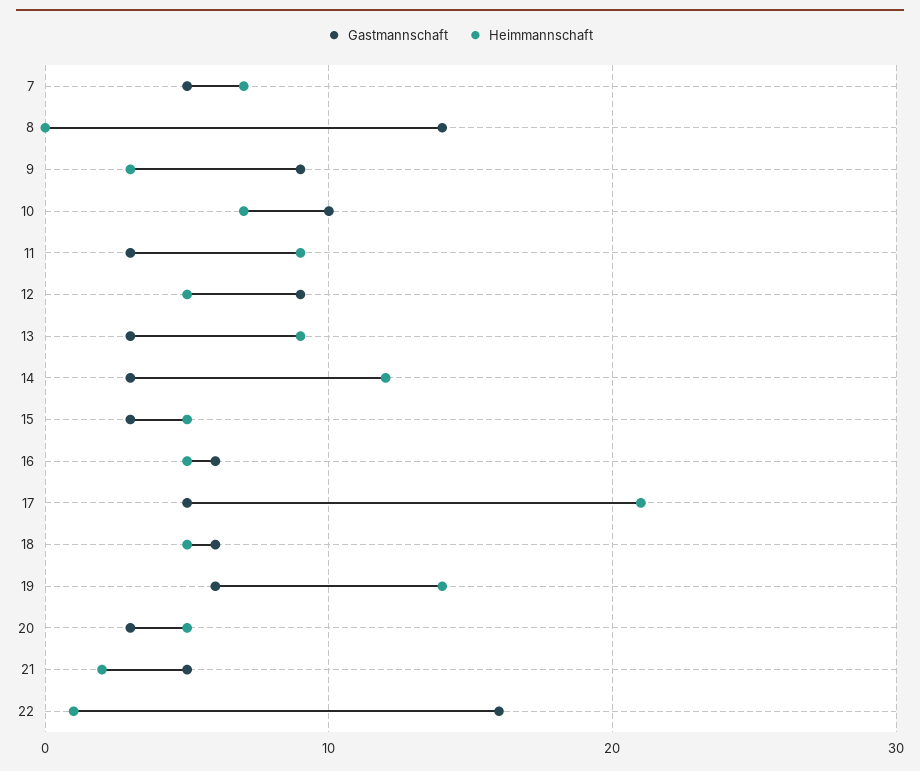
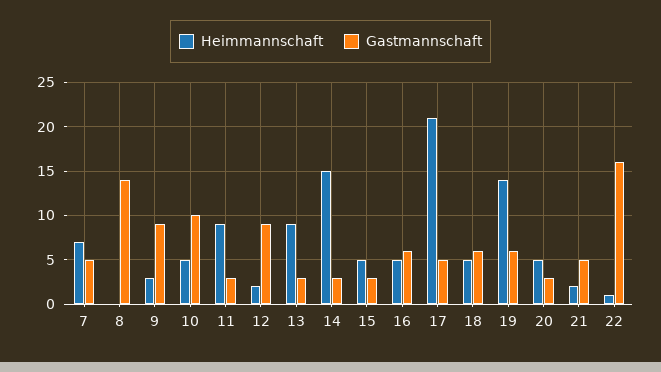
Heimmannschaft, 10: 7 -> 5
Heimmannschaft, 12: 5 -> 2
Heimmannschaft, 14: 12 -> 15

